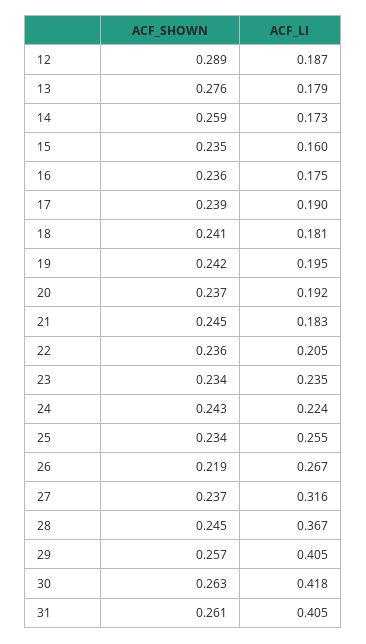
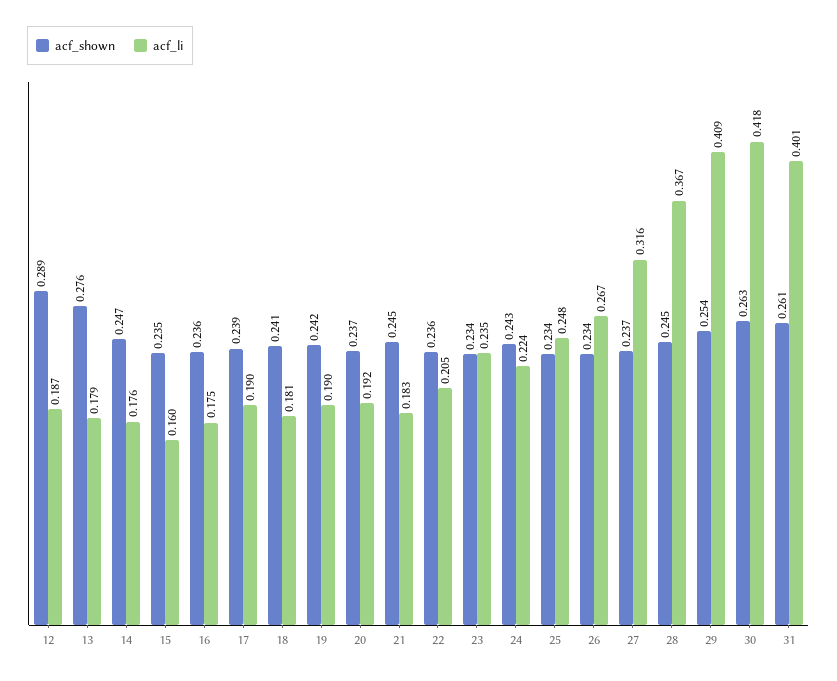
ACF_SHOWN, 14: 0.259 -> 0.247
ACF_LI, 14: 0.173 -> 0.176
ACF_LI, 19: 0.195 -> 0.19
ACF_LI, 25: 0.255 -> 0.248
ACF_SHOWN, 26: 0.219 -> 0.234
ACF_SHOWN, 29: 0.257 -> 0.254
ACF_LI, 29: 0.405 -> 0.409
ACF_LI, 31: 0.405 -> 0.401

